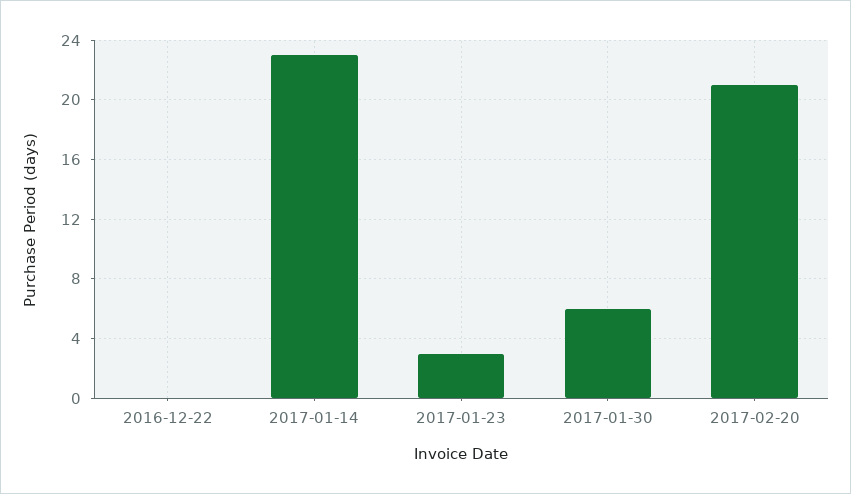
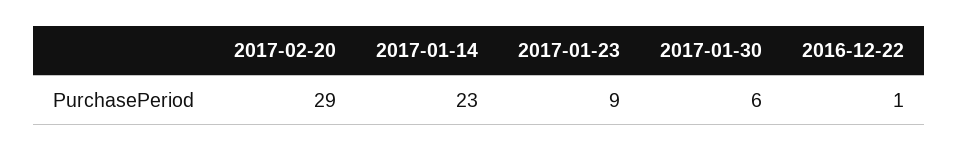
2016-12-22: 0 -> 1
2017-01-23: 3 -> 9
2017-02-20: 21 -> 29

